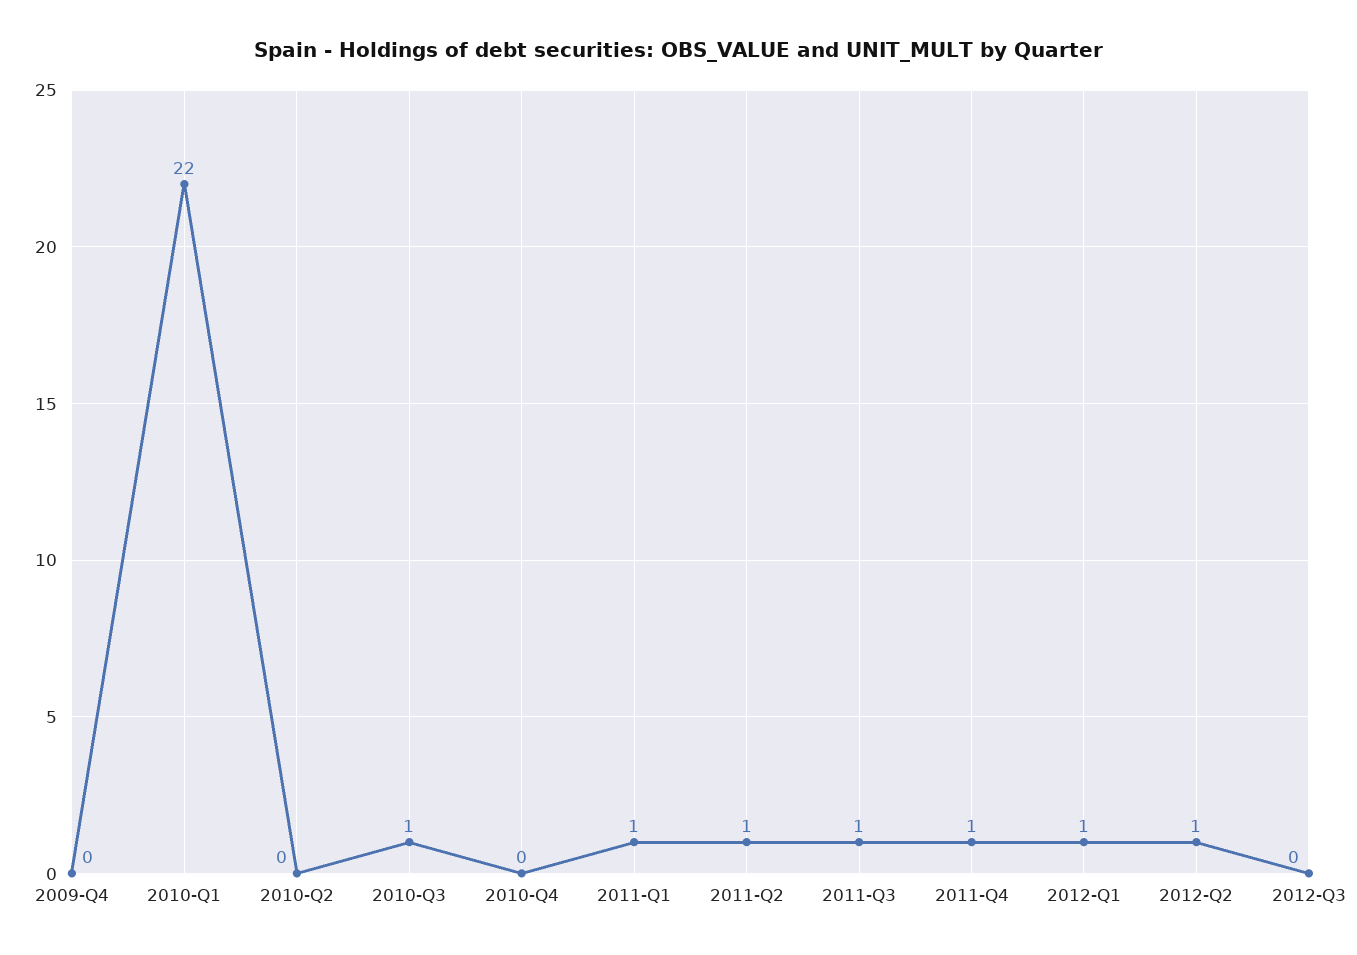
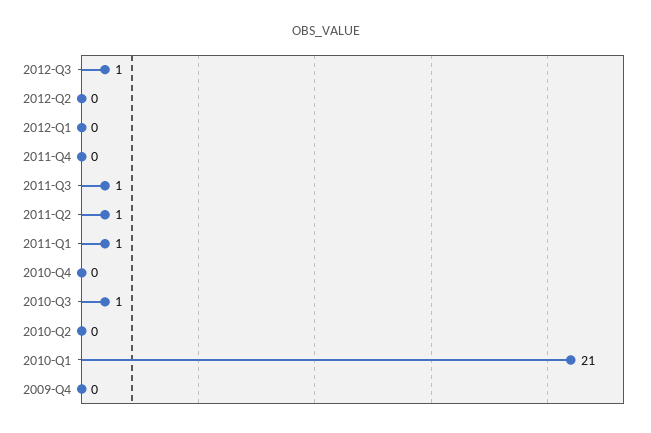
2010-Q1: 22 -> 21
2011-Q4: 1 -> 0
2012-Q1: 1 -> 0
2012-Q2: 1 -> 0
2012-Q3: 0 -> 1

